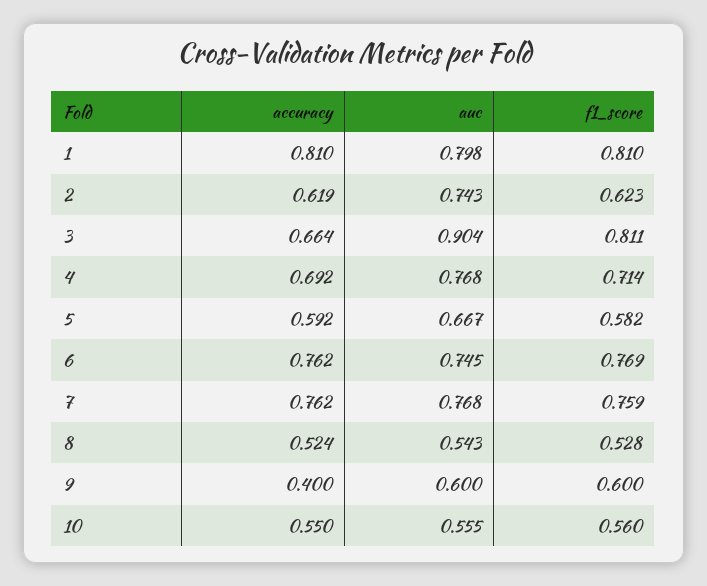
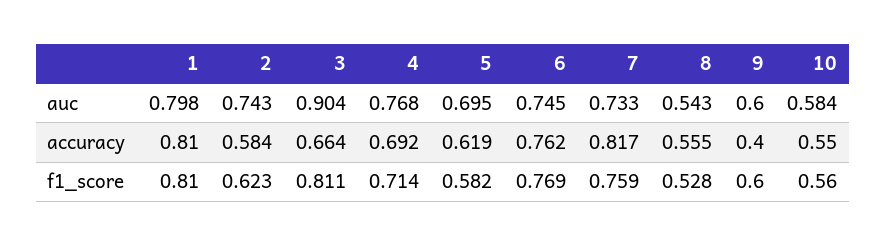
accuracy, 2: 0.619 -> 0.584
accuracy, 5: 0.592 -> 0.619
auc, 5: 0.667 -> 0.695
accuracy, 7: 0.762 -> 0.817
auc, 7: 0.768 -> 0.733
accuracy, 8: 0.524 -> 0.555
auc, 10: 0.555 -> 0.584

